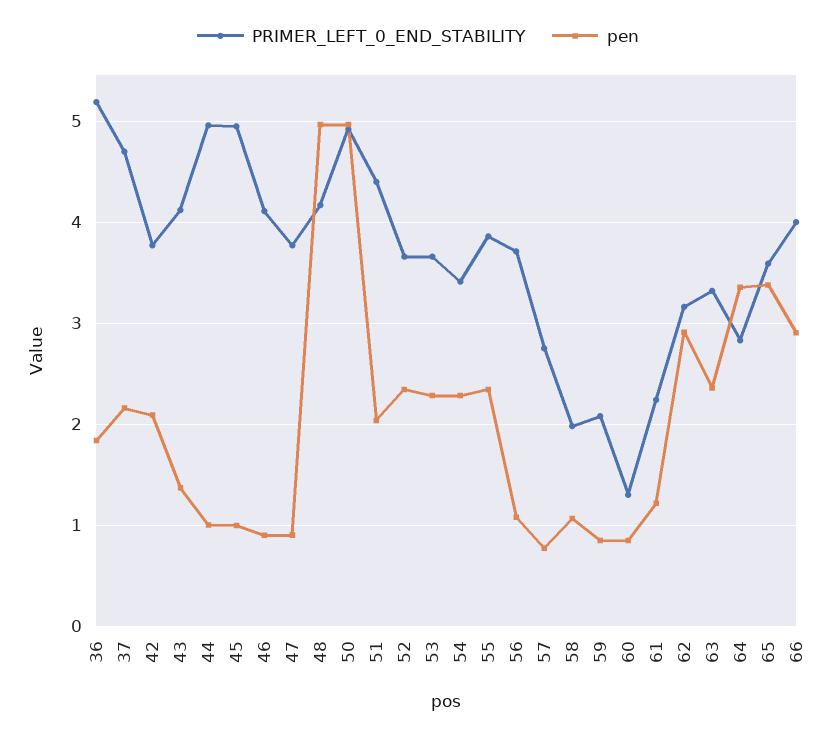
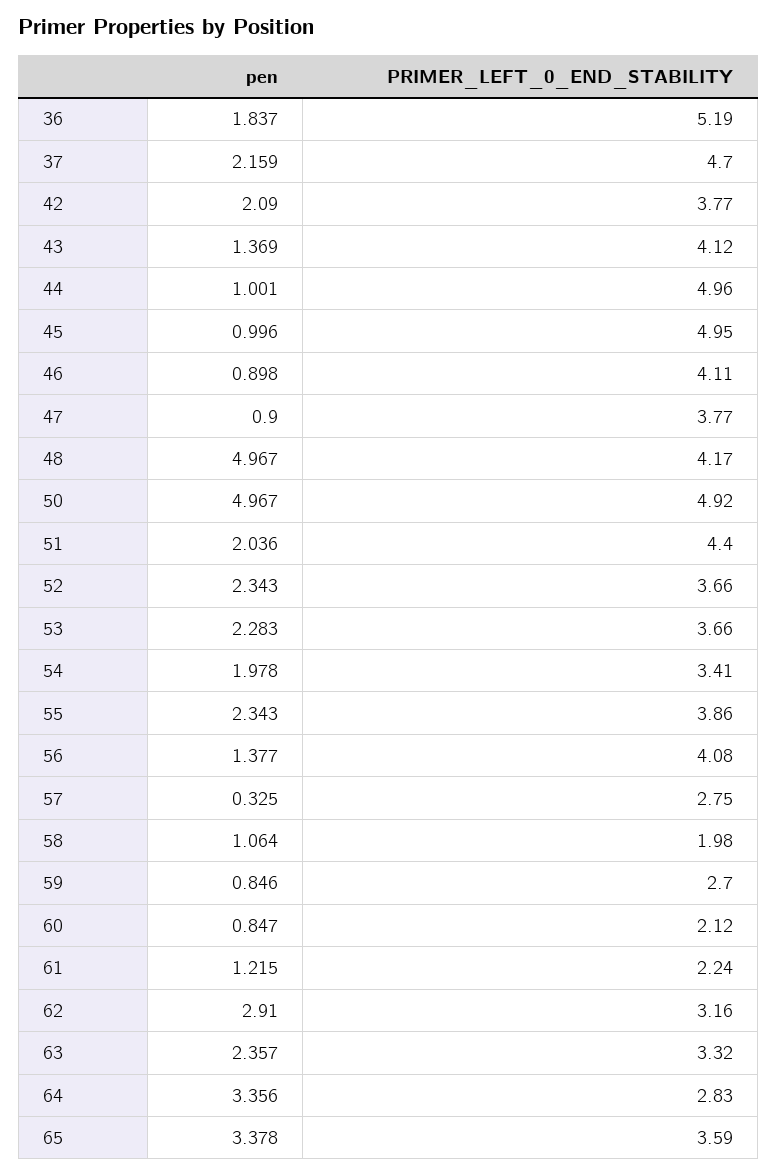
pen, 54: 2.3 -> 1.978
PRIMER_LEFT_0_END_STABILITY, 56: 3.7 -> 4.08
pen, 56: 1.1 -> 1.377
pen, 57: 0.8 -> 0.325
PRIMER_LEFT_0_END_STABILITY, 59: 2.1 -> 2.7
PRIMER_LEFT_0_END_STABILITY, 60: 1.3 -> 2.12
PRIMER_LEFT_0_END_STABILITY, 66: 4 -> none
pen, 66: 2.9 -> none

